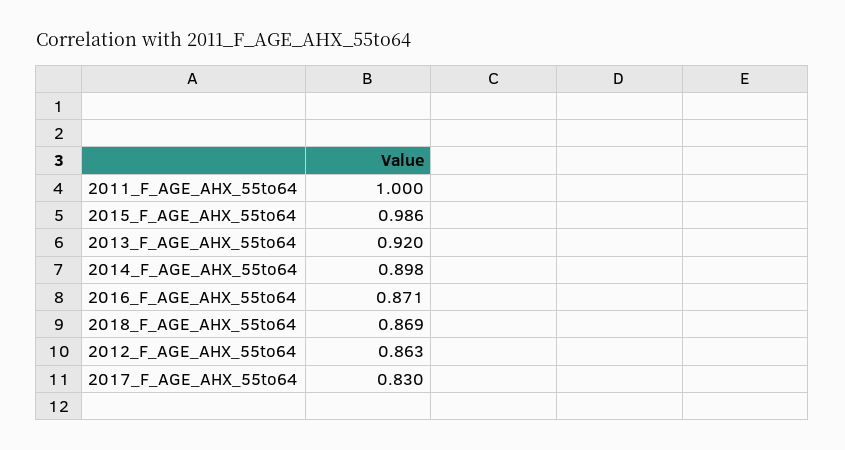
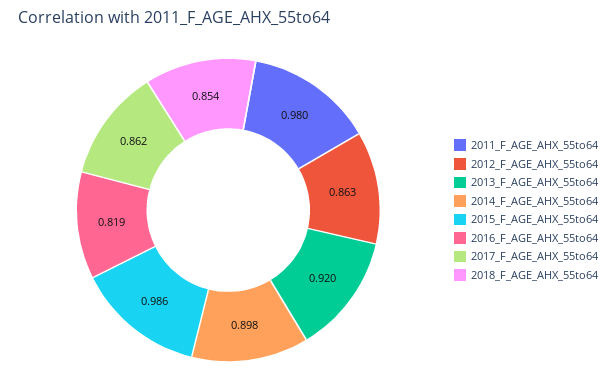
2011_F_AGE_AHX_55to64: 1 -> 0.98
2016_F_AGE_AHX_55to64: 0.871 -> 0.819
2018_F_AGE_AHX_55to64: 0.869 -> 0.854
2017_F_AGE_AHX_55to64: 0.83 -> 0.862

